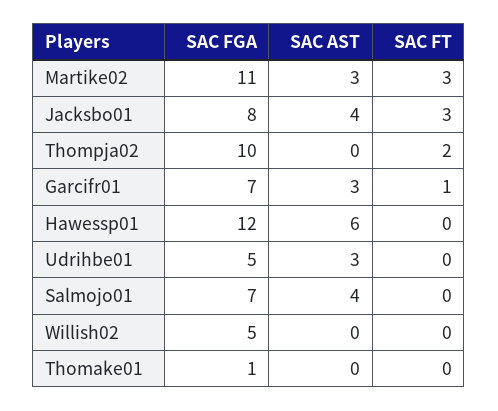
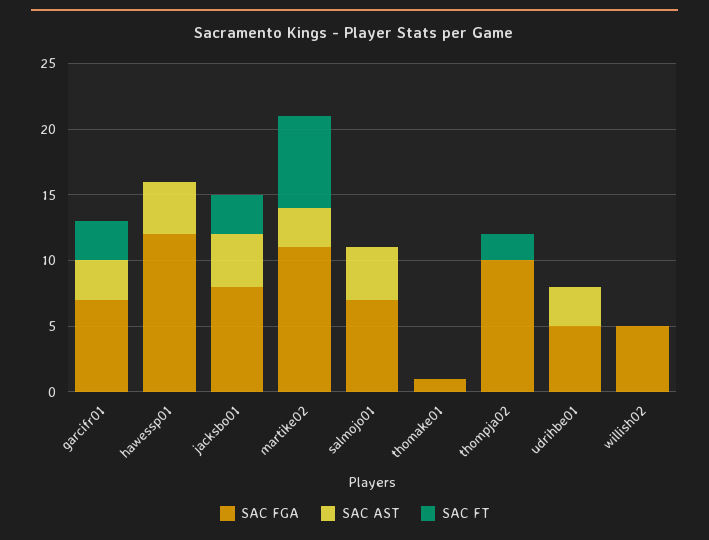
SAC FT, Martike02: 3 -> 7
SAC FT, Garcifr01: 1 -> 3
SAC AST, Hawessp01: 6 -> 4

